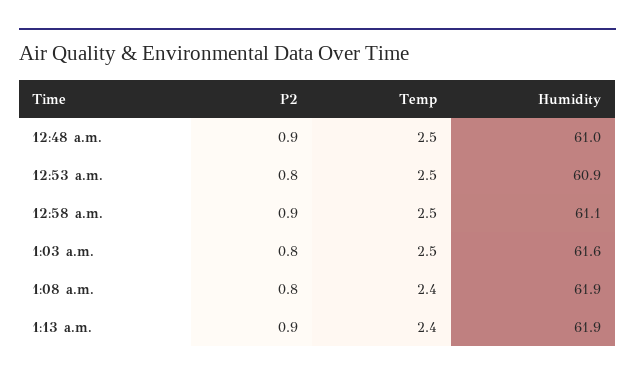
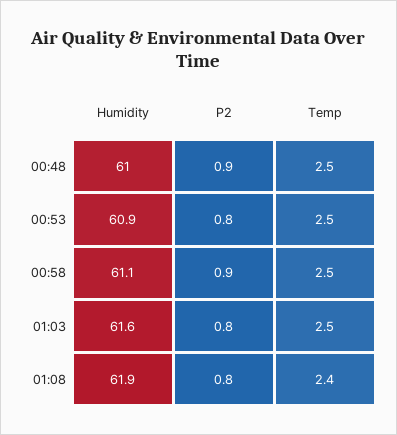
P2, 1:13 a.m.: 0.9 -> none
Temp, 1:13 a.m.: 2.4 -> none
Humidity, 1:13 a.m.: 61.9 -> none

